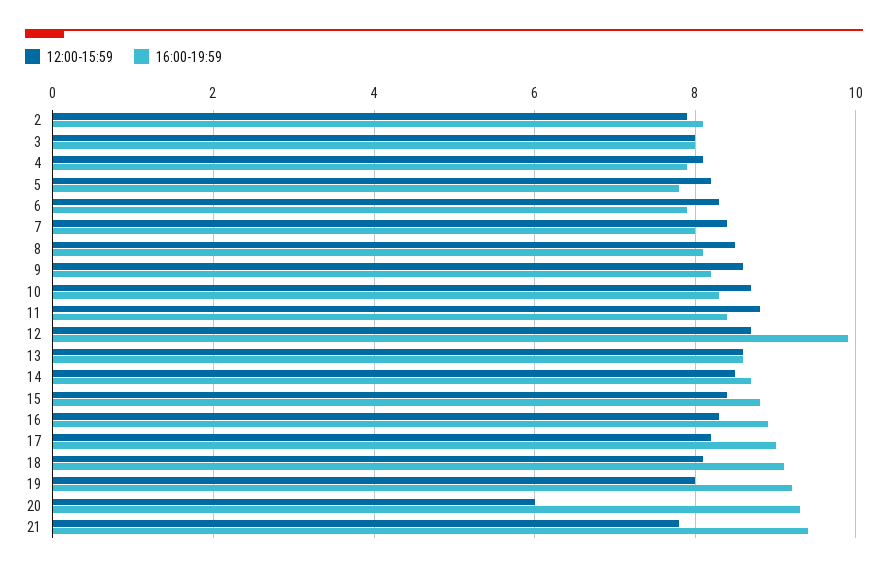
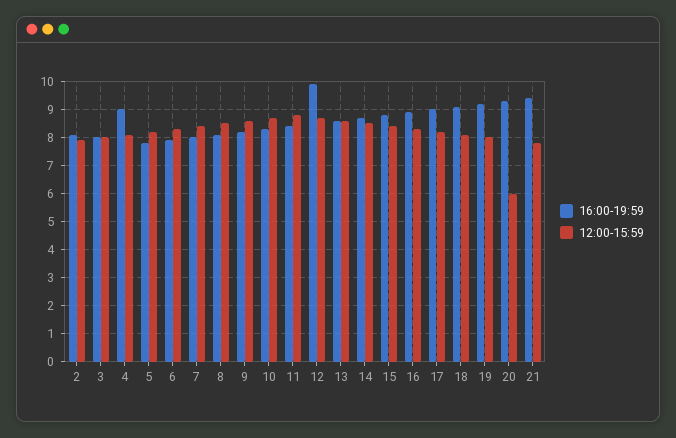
16:00-19:59, 4: 8 -> 9

